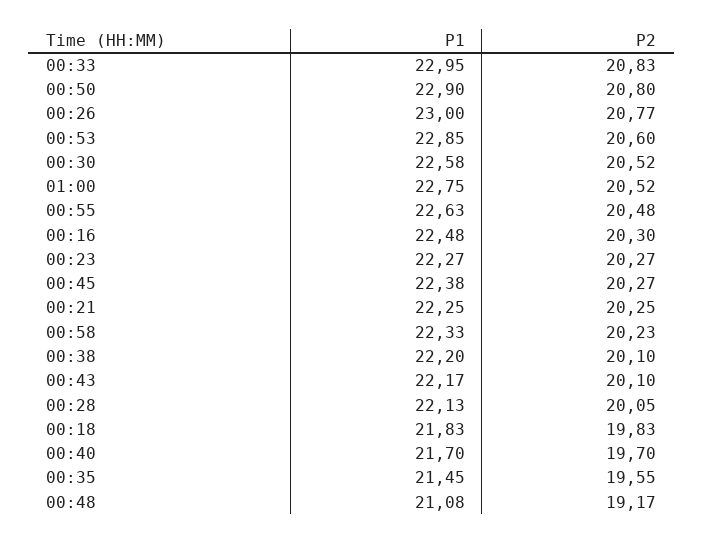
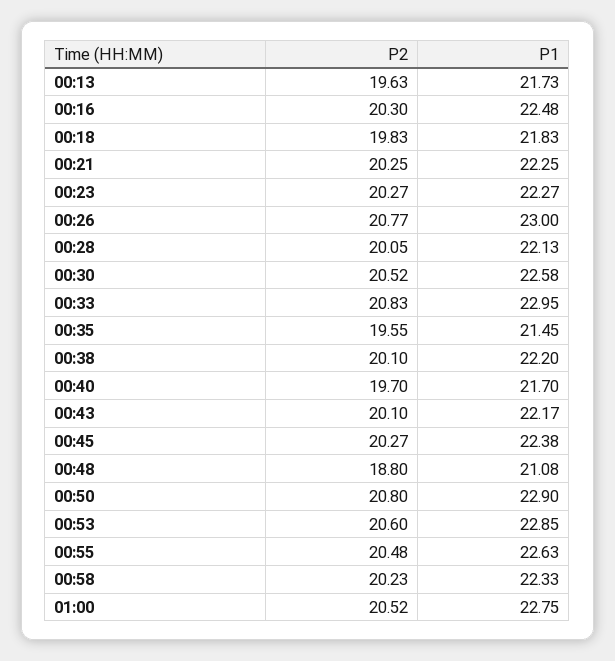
P2, 00:48: 19.17 -> 18.8
P2, 00:13: none -> 19.63
P1, 00:13: none -> 21.73

